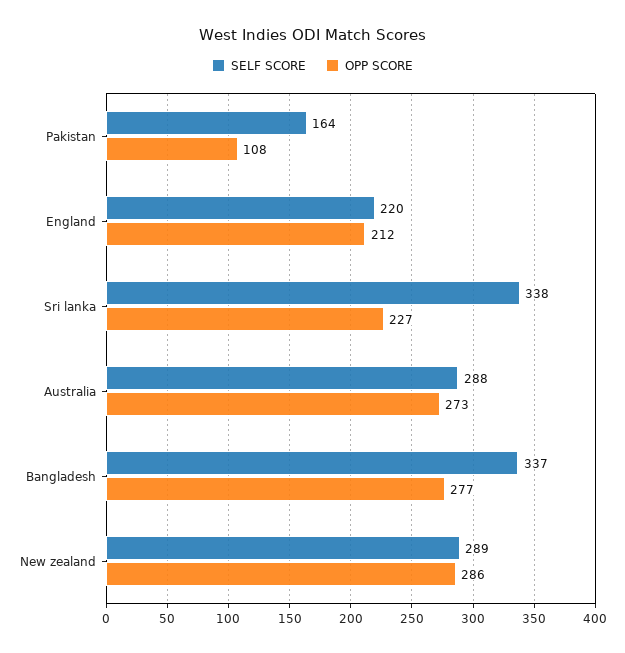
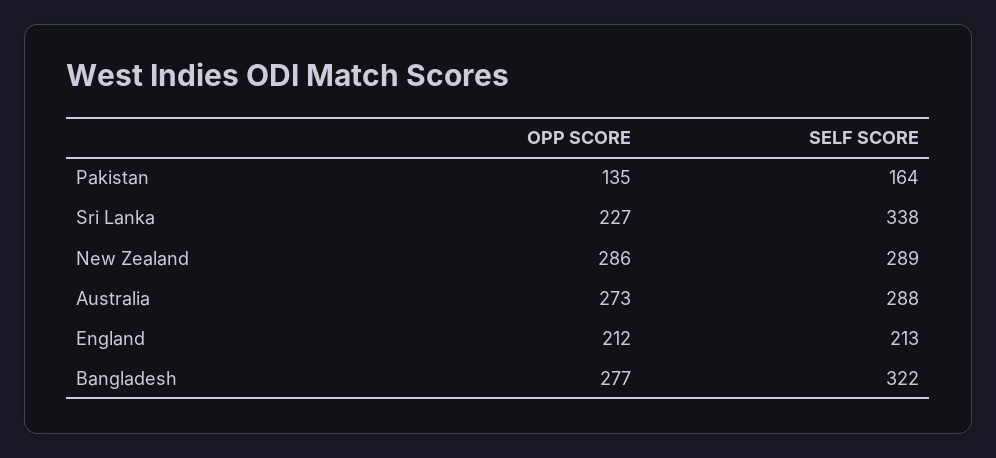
OPP SCORE, Pakistan: 108 -> 135
SELF SCORE, England: 220 -> 213
SELF SCORE, Bangladesh: 337 -> 322

